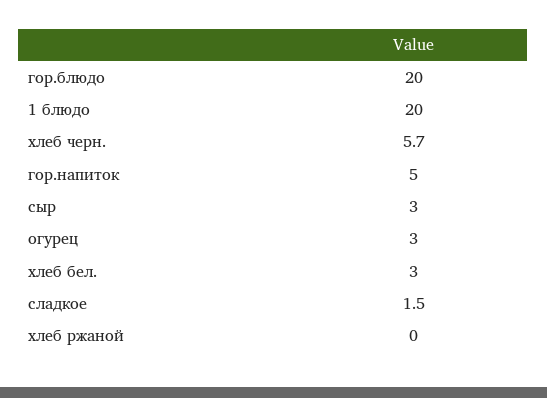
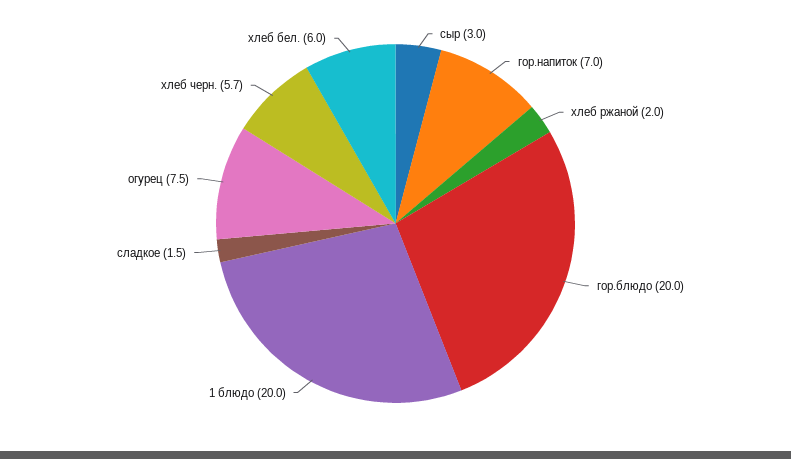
гор.напиток: 5 -> 7
огурец: 3 -> 7.5
хлеб бел.: 3 -> 6
хлеб ржаной: 0 -> 2

